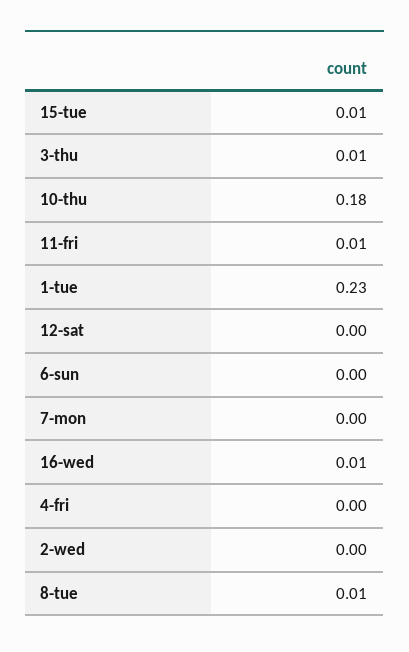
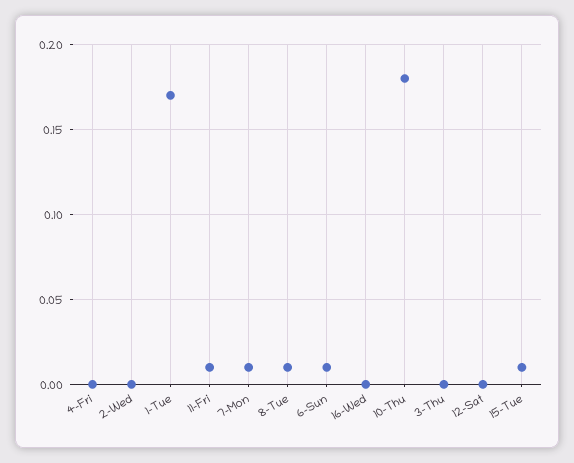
3-thu: 0.01 -> 0
1-tue: 0.23 -> 0.17
6-sun: 0 -> 0.01
7-mon: 0 -> 0.01
16-wed: 0.01 -> 0

